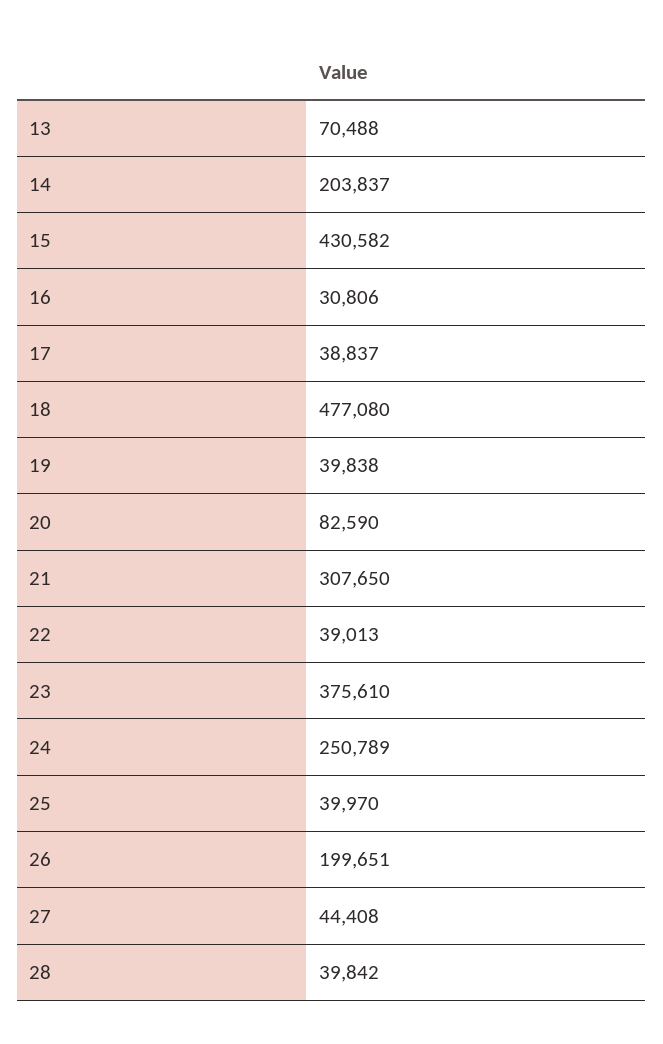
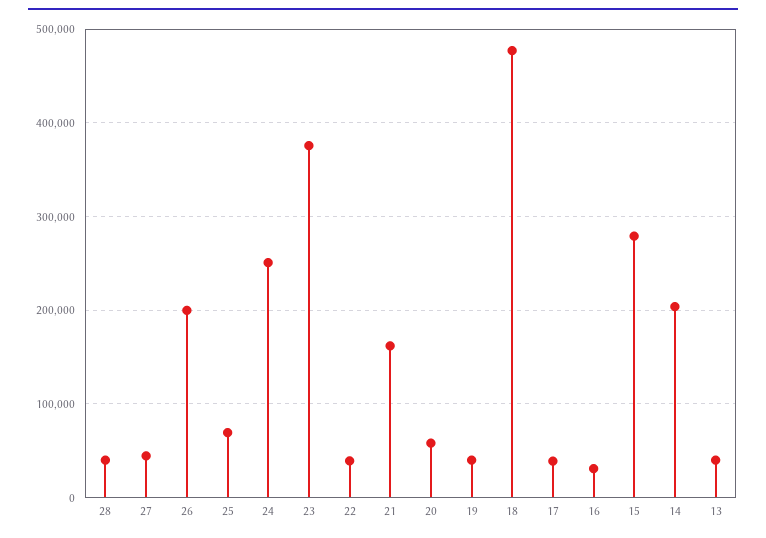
13: 70488 -> 40000
15: 430582 -> 280000
20: 82590 -> 60000
21: 307650 -> 160000
25: 39970 -> 70000

